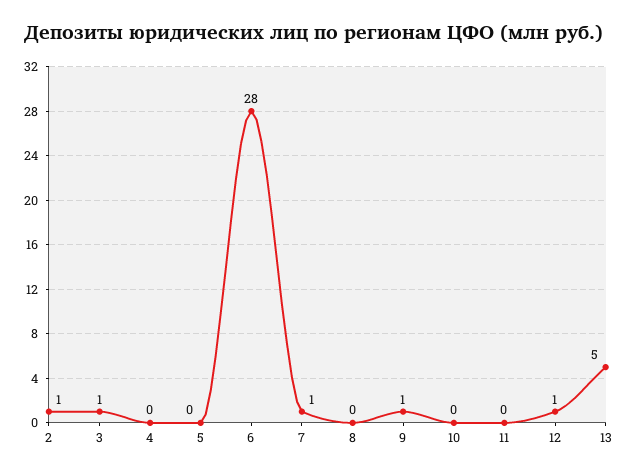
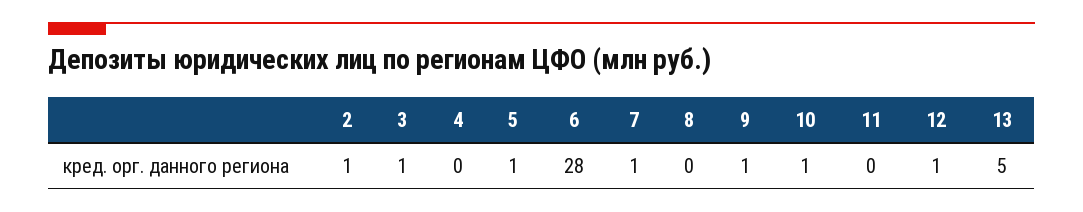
5: 0 -> 1
10: 0 -> 1

